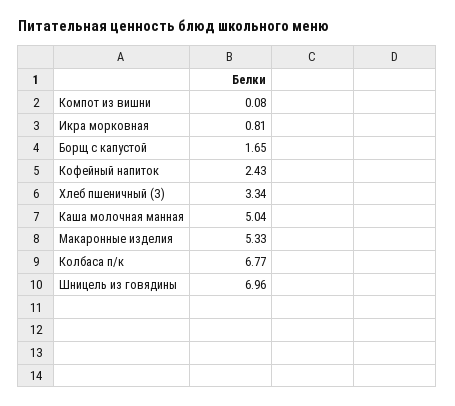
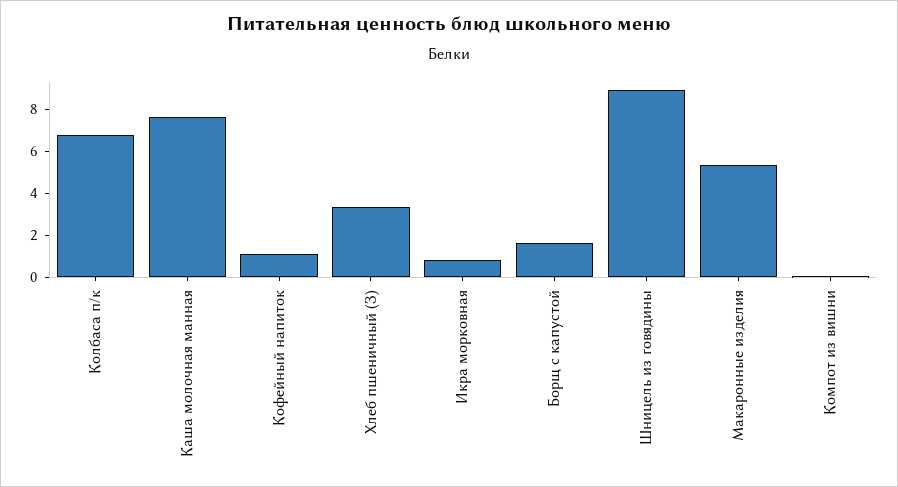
Кофейный напиток: 2.43 -> 1
Каша молочная манная: 5.04 -> 7.5
Шницель из говядины: 6.96 -> 9

